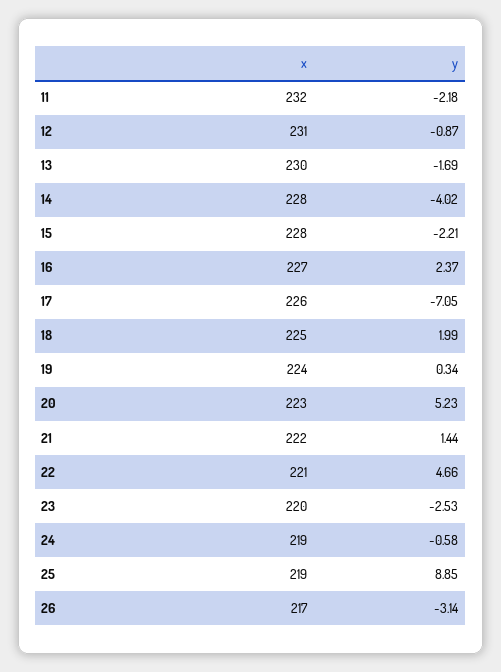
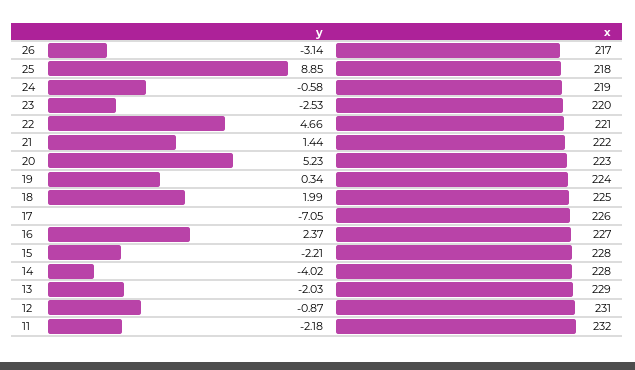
x, 13: 230 -> 229
y, 13: -1.69 -> -2.03
x, 25: 219 -> 218

